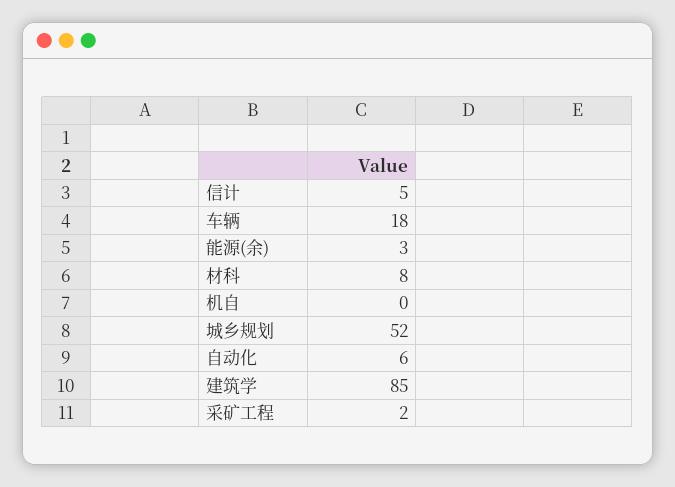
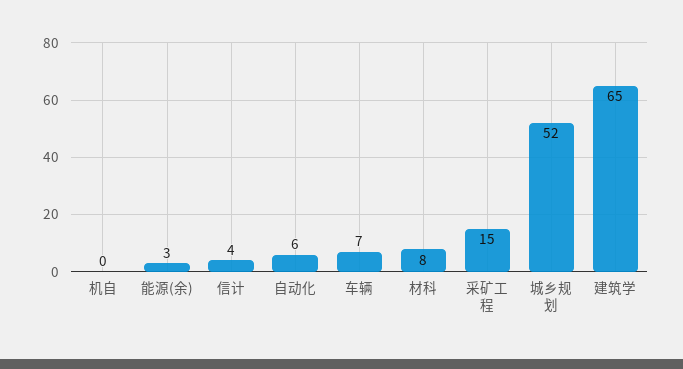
信计: 5 -> 4
车辆: 18 -> 7
建筑学: 85 -> 65
采矿工程: 2 -> 15

